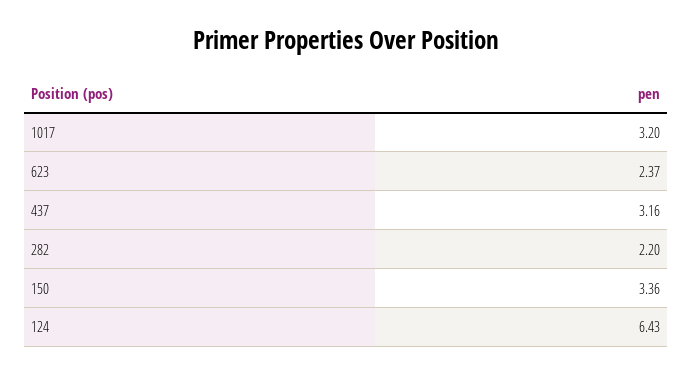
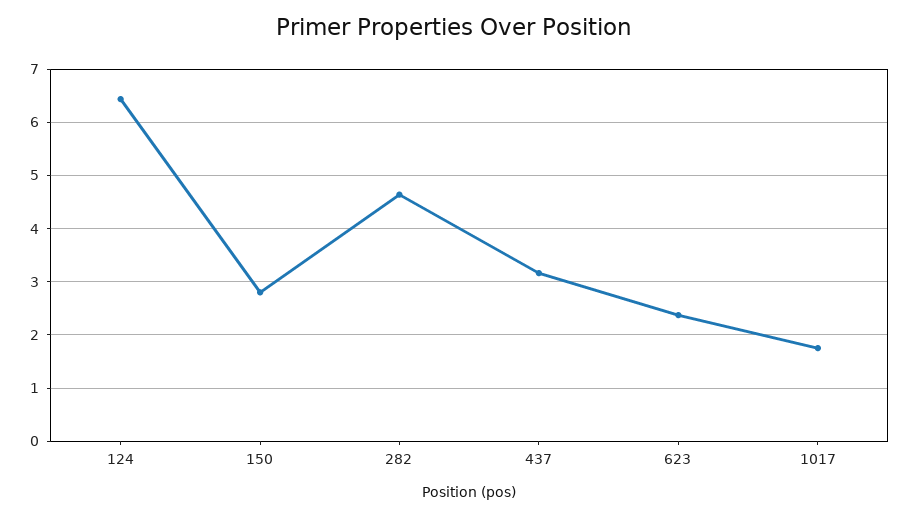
1017: 3.2 -> 1.8
282: 2.2 -> 4.6
150: 3.36 -> 2.8

